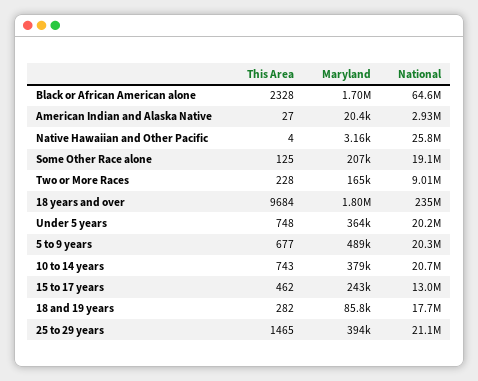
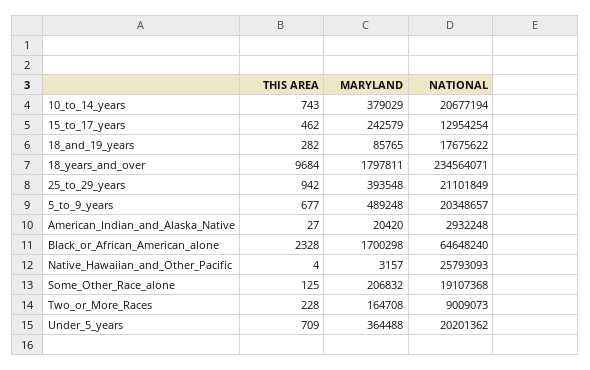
This Area, Under 5 years: 748 -> 709
This Area, 25 to 29 years: 1465 -> 942

